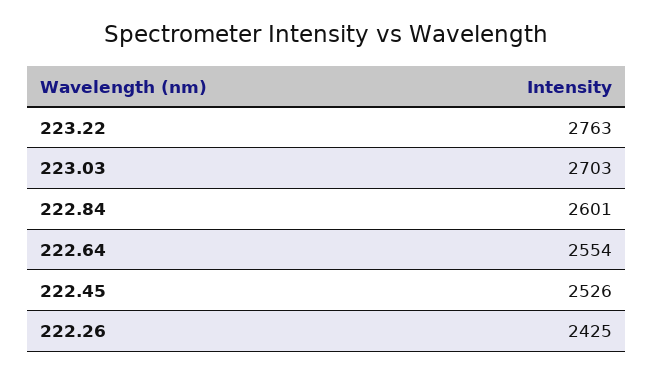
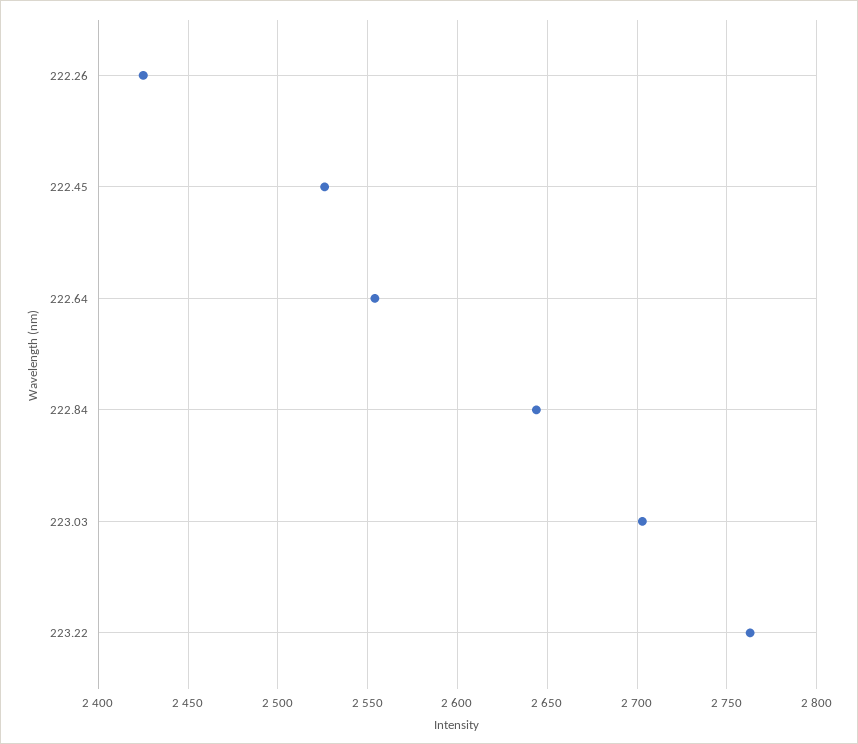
222.84: 2601 -> 2645

